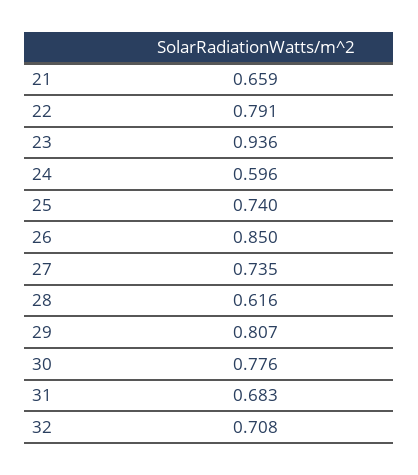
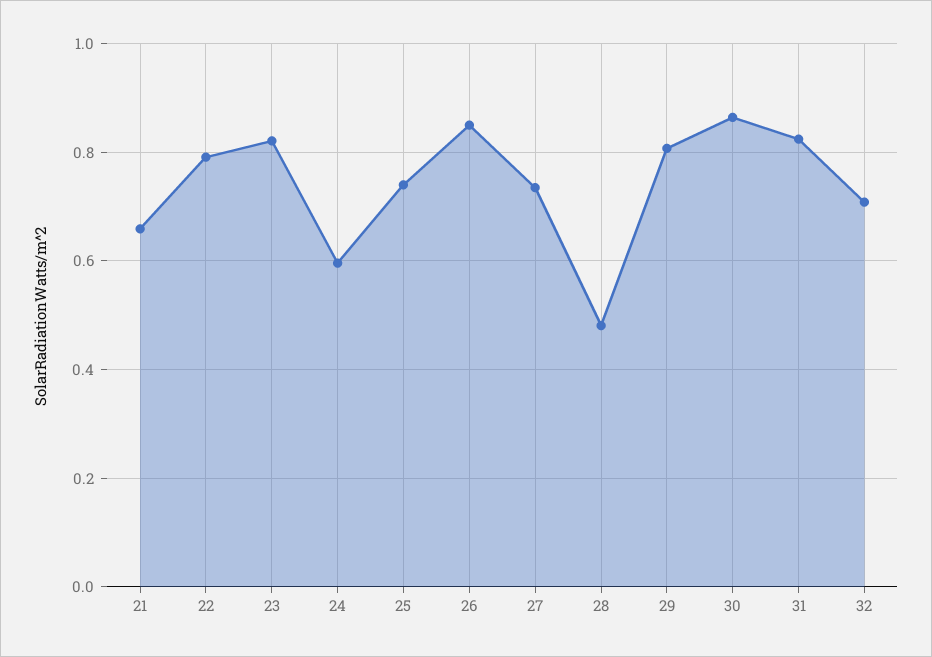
23: 0.936 -> 0.82
28: 0.616 -> 0.48
30: 0.776 -> 0.86
31: 0.683 -> 0.82

